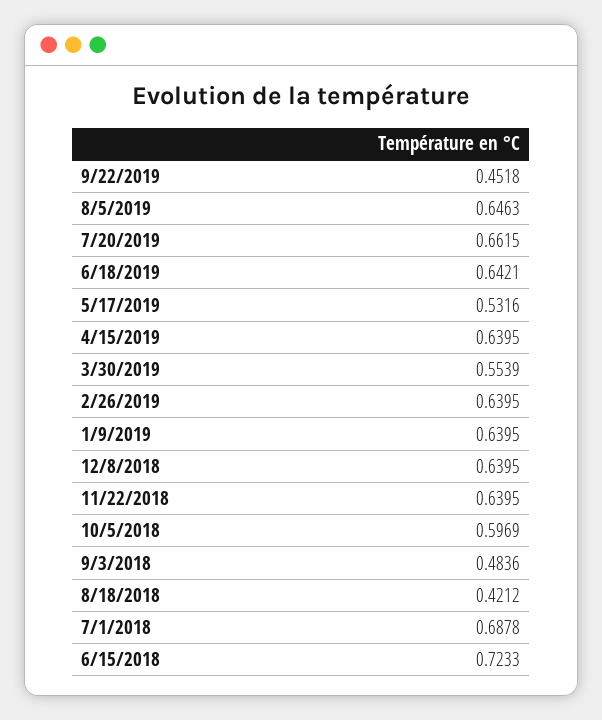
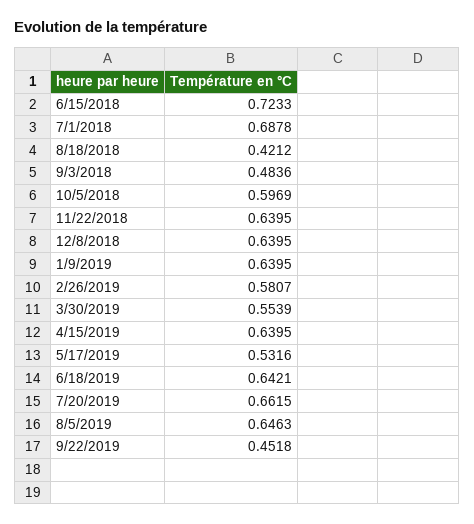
2/26/2019: 0.6395 -> 0.5807

